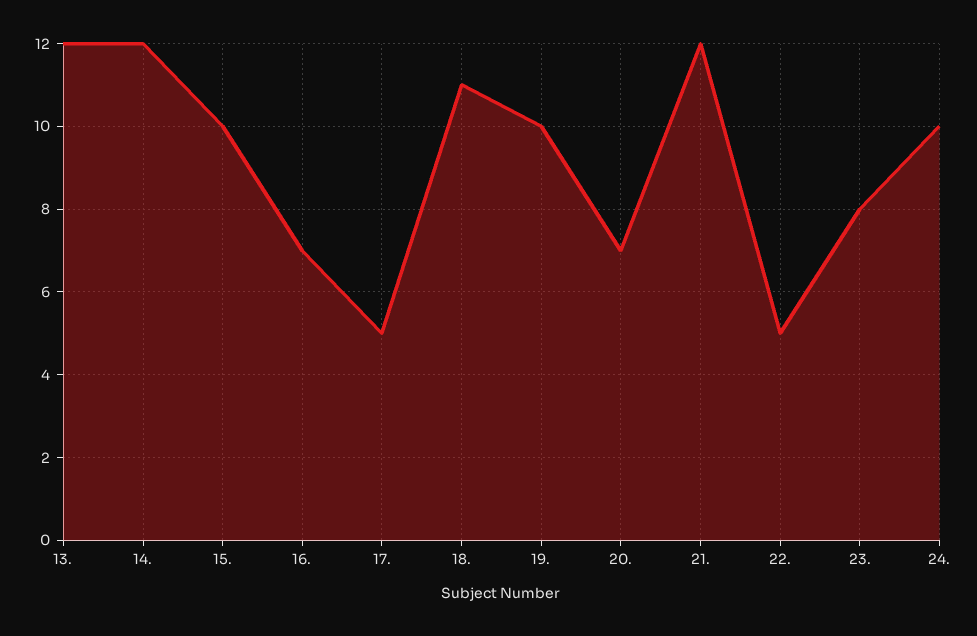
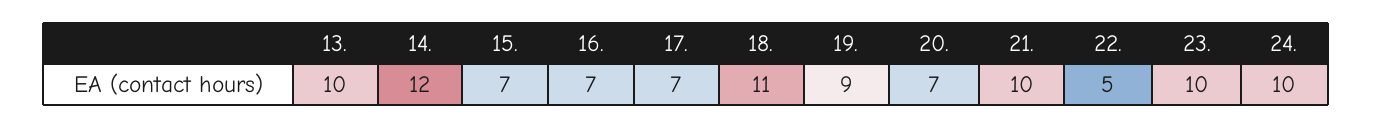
13.: 12 -> 10
15.: 10 -> 7
17.: 5 -> 7
19.: 10 -> 9
21.: 12 -> 10
23.: 8 -> 10

